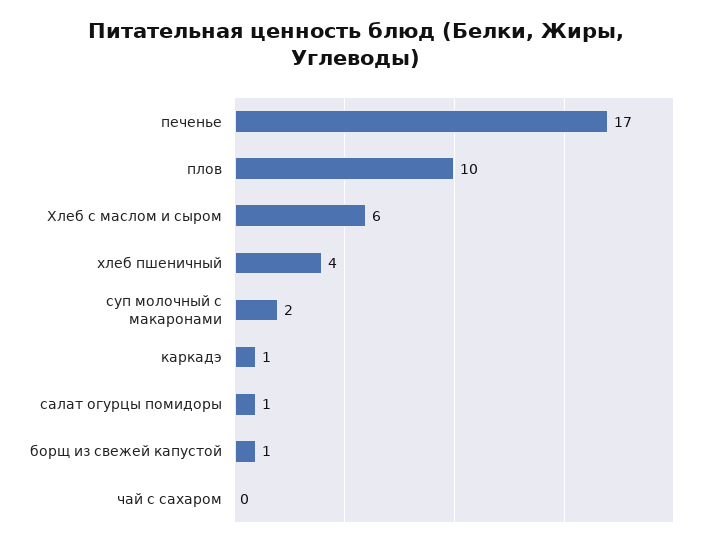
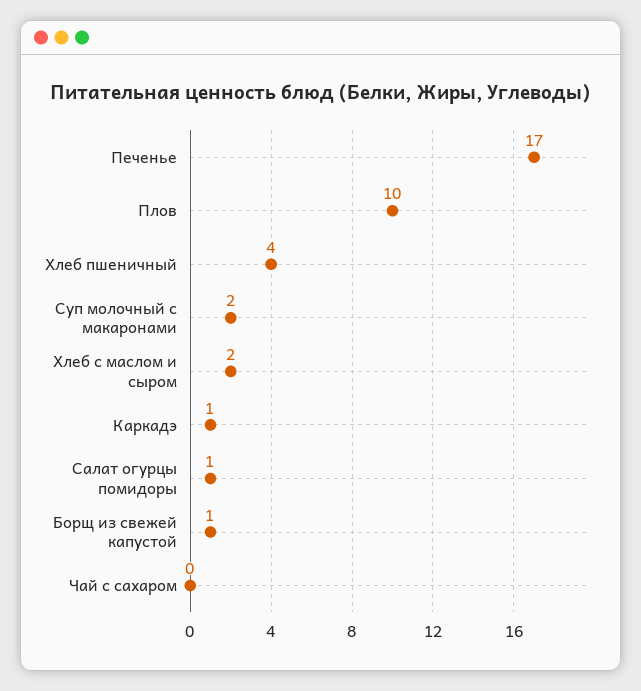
Хлеб с маслом и сыром: 6 -> 2

